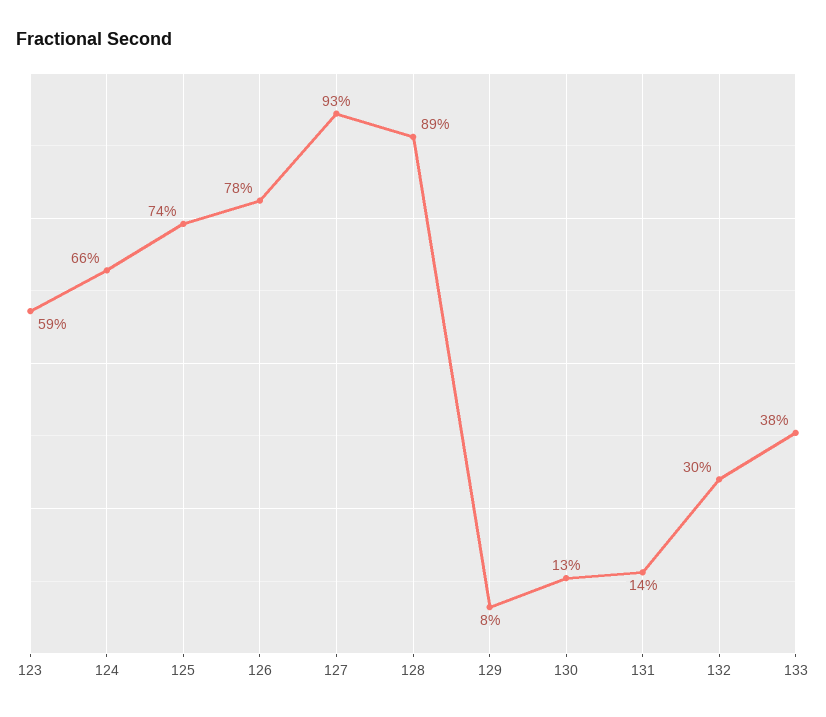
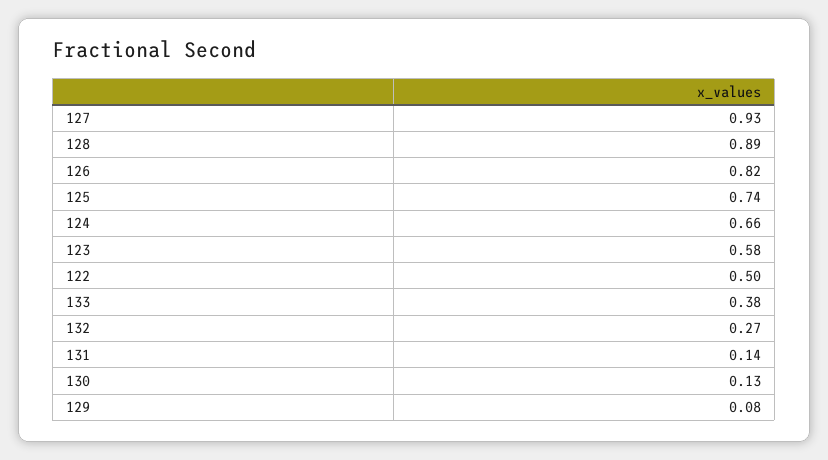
123: 0.59 -> 0.58
126: 0.78 -> 0.82
132: 0.3 -> 0.27
122: none -> 0.5

